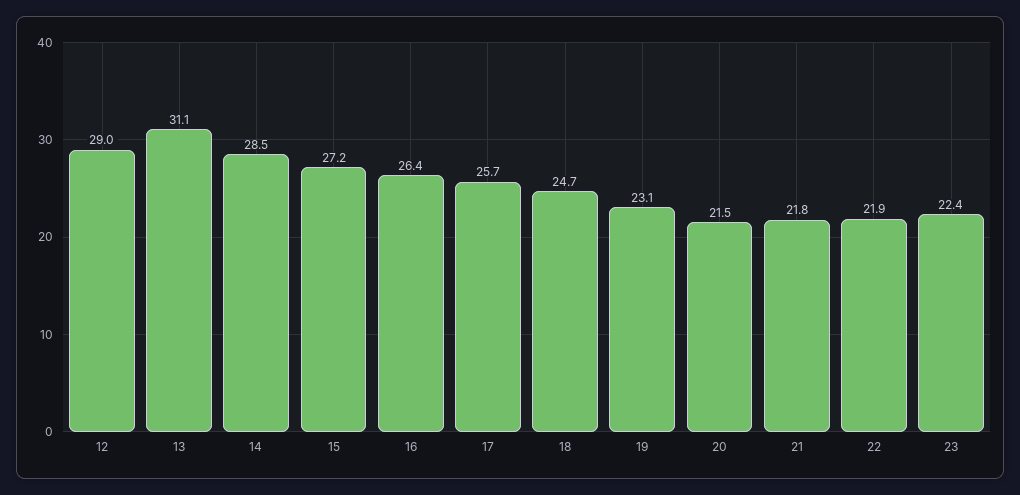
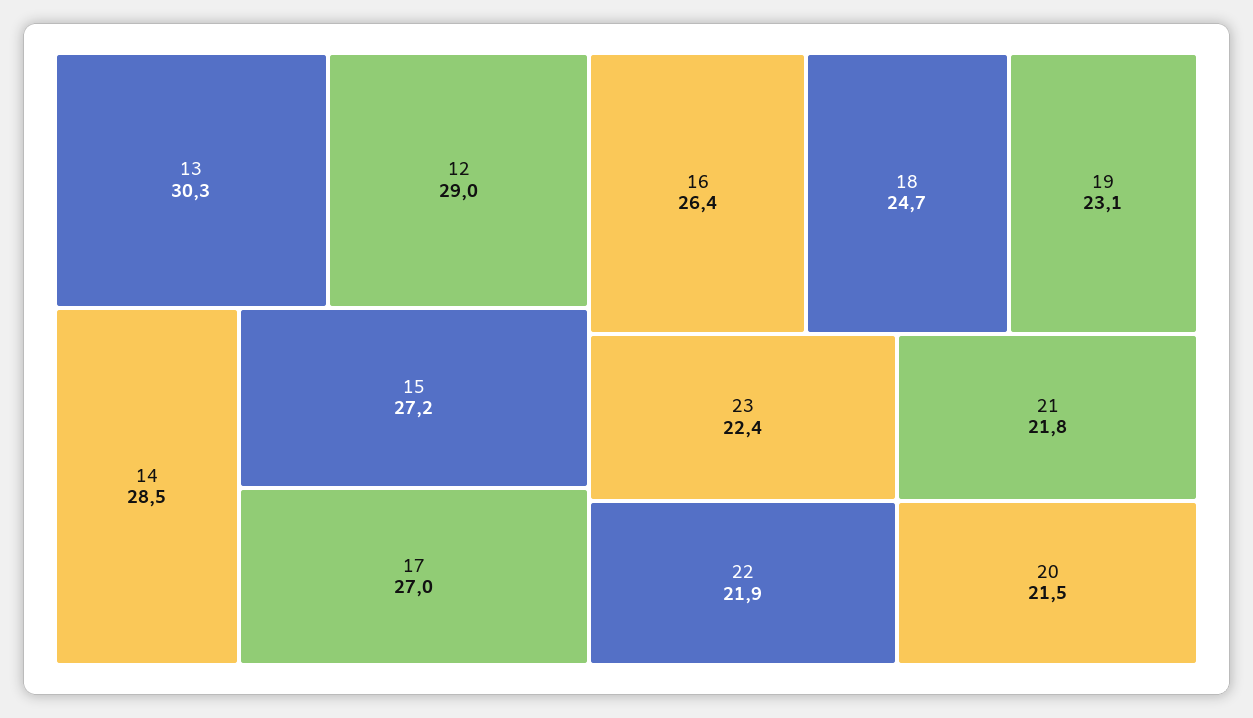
13: 31.1 -> 30.3
17: 25.7 -> 27

